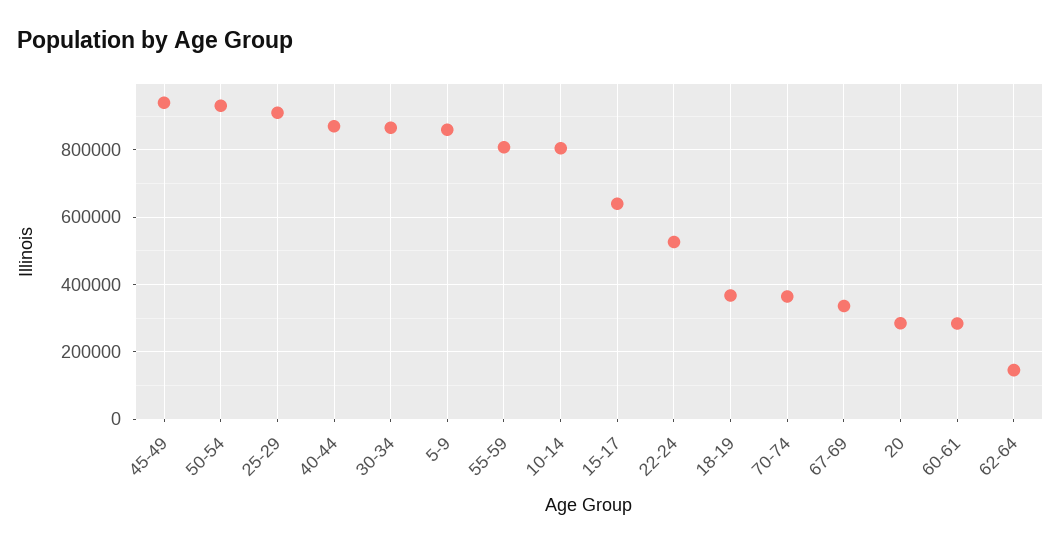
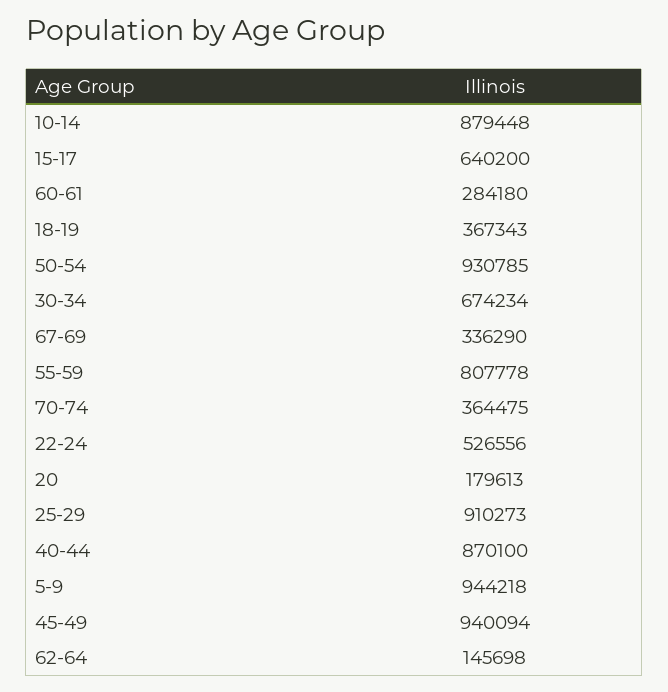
30-34: 860000 -> 674234
5-9: 860000 -> 944218
10-14: 800000 -> 879448
20: 280000 -> 179613

